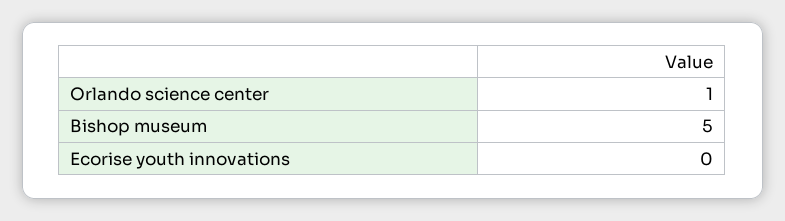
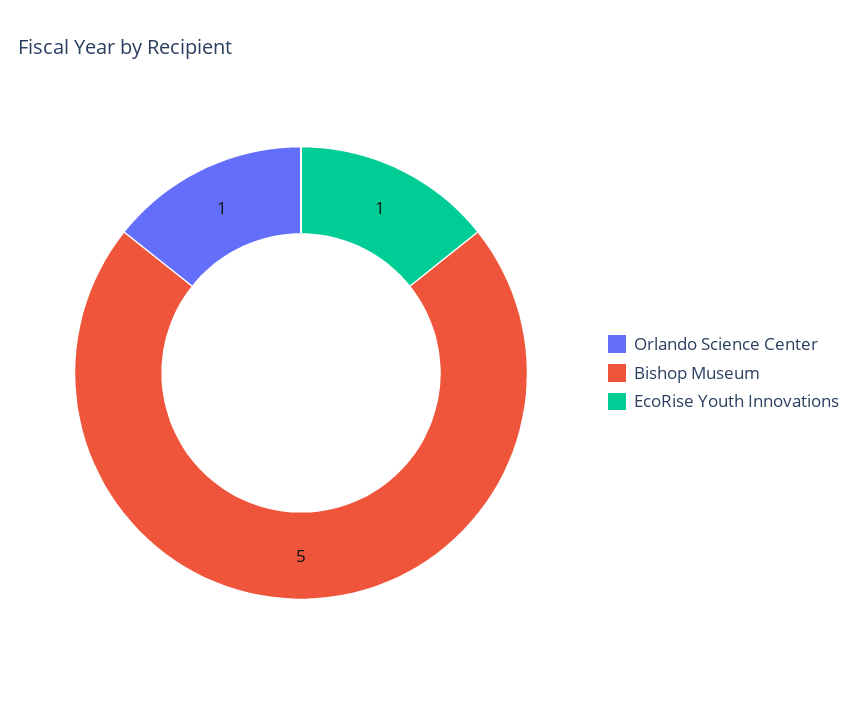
Ecorise youth innovations: 0 -> 1

